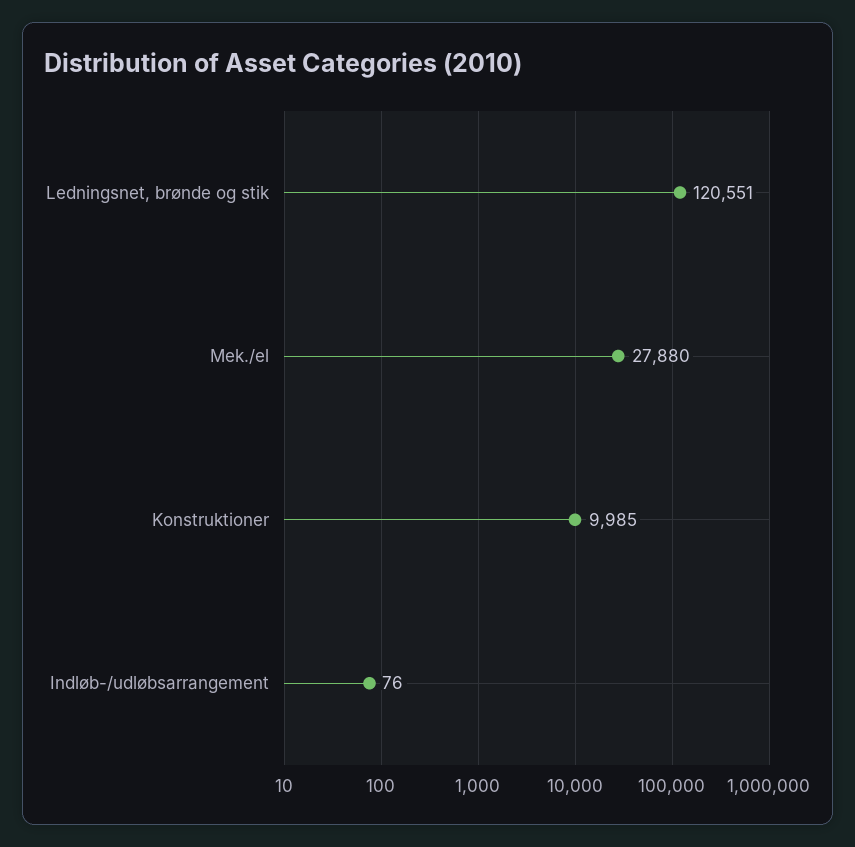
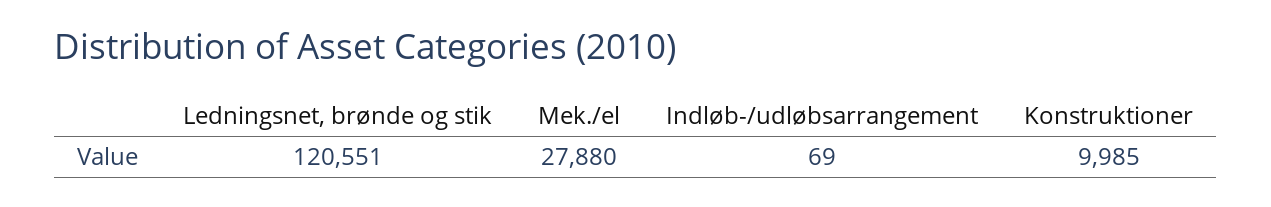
Indløb-/udløbsarrangement: 76 -> 69

